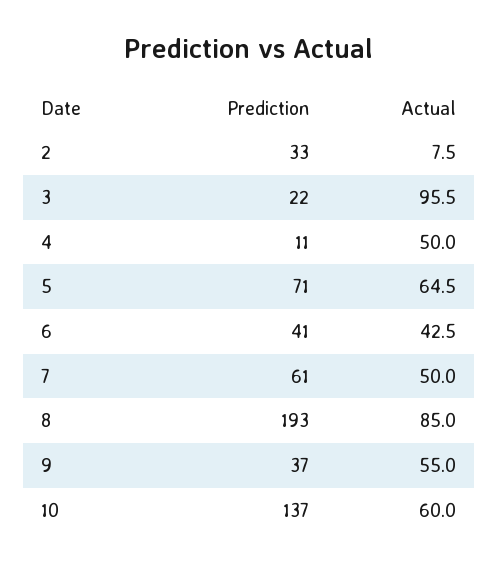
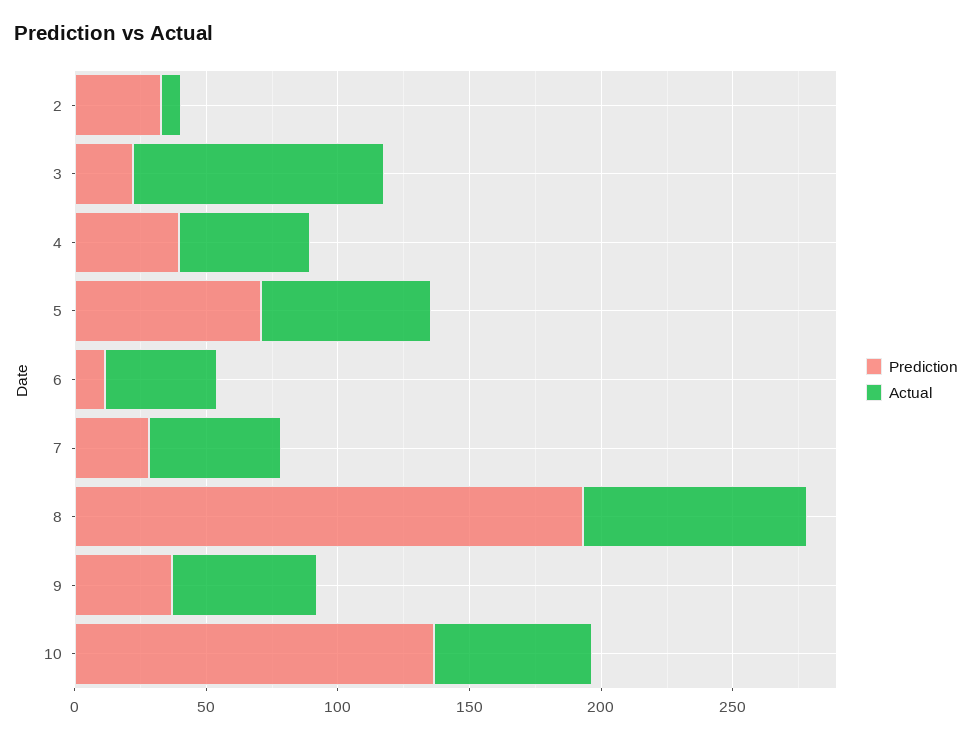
Prediction, 4: 11 -> 40
Prediction, 6: 41 -> 10
Prediction, 7: 61 -> 30

